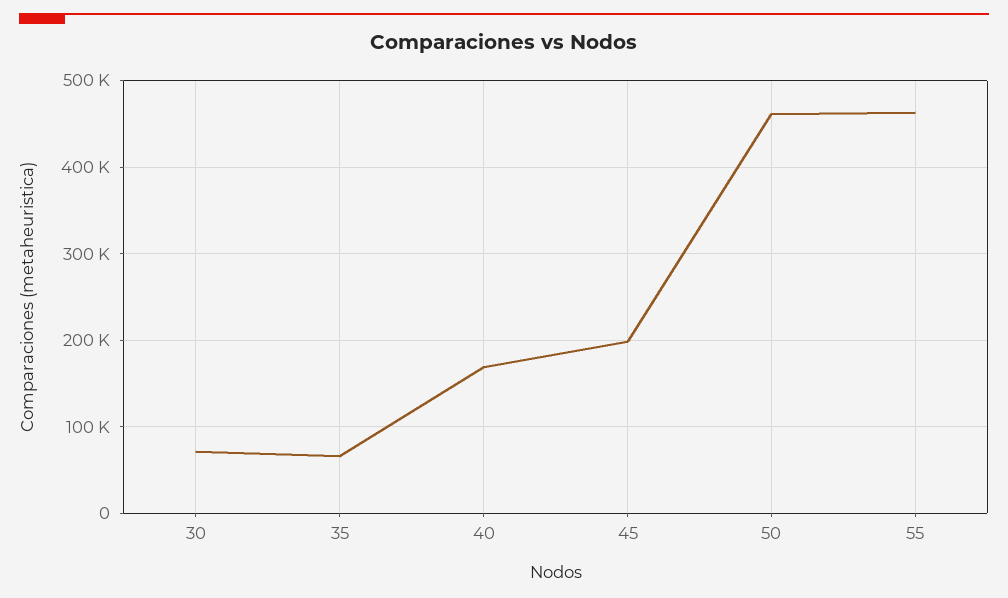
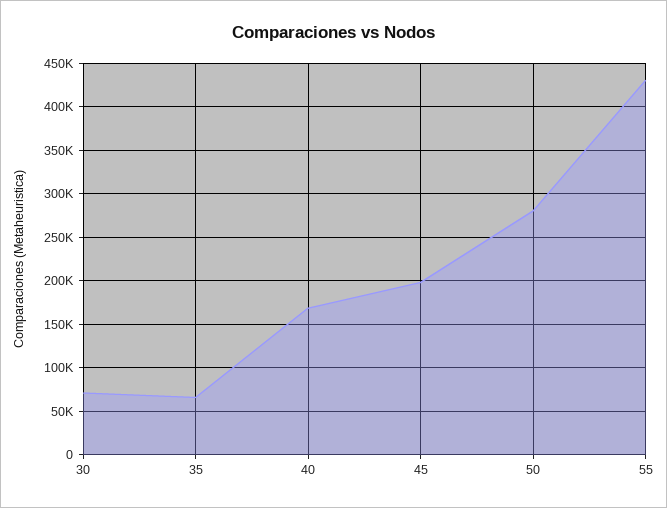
50: 460000 -> 280000
55: 460000 -> 430000

